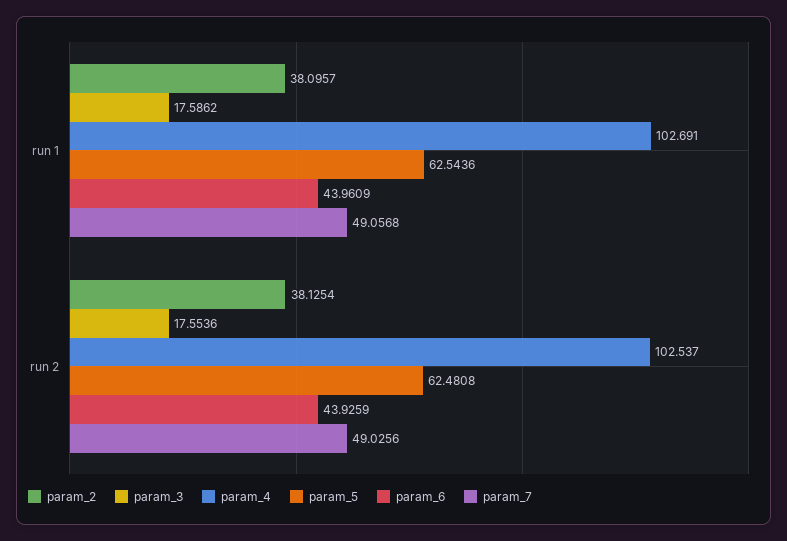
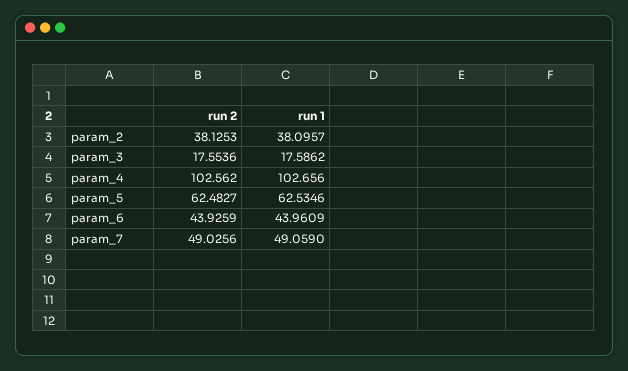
param_4, run 1: 102.691 -> 102.656
param_5, run 1: 62.5436 -> 62.5346
param_7, run 1: 49.0568 -> 49.059
param_2, run 2: 38.1254 -> 38.1253
param_4, run 2: 102.537 -> 102.562
param_5, run 2: 62.4808 -> 62.4827

